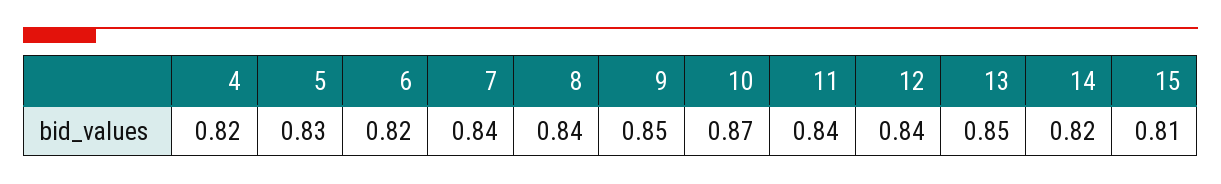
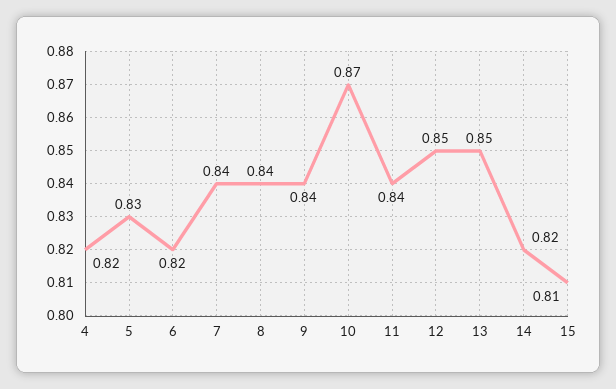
9: 0.85 -> 0.84
12: 0.84 -> 0.85

